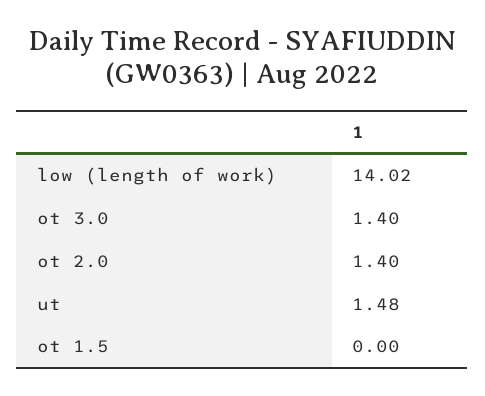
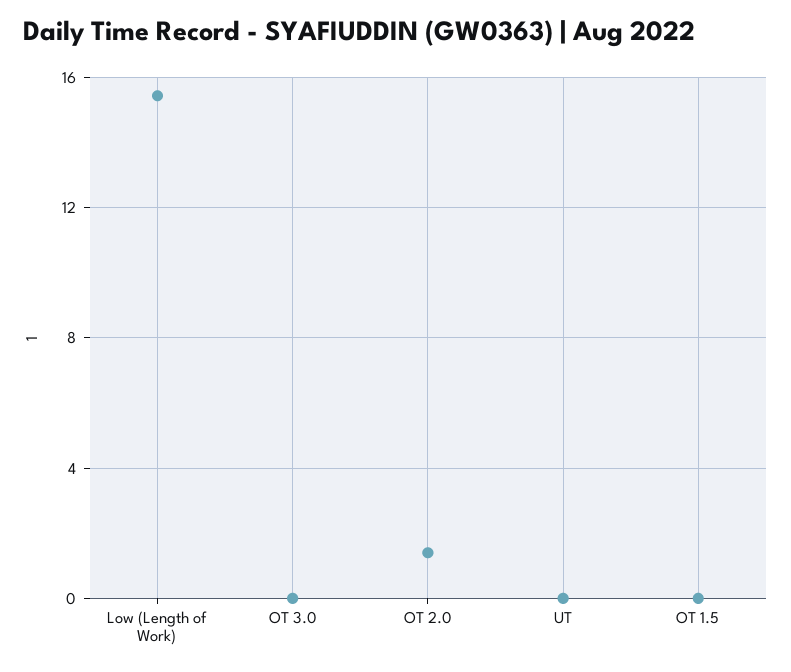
low (length of work): 14.02 -> 15.5
ot 3.0: 1.4 -> 0
ut: 1.48 -> 0

